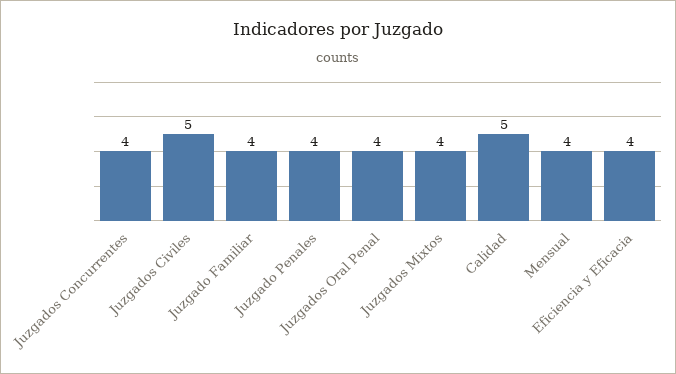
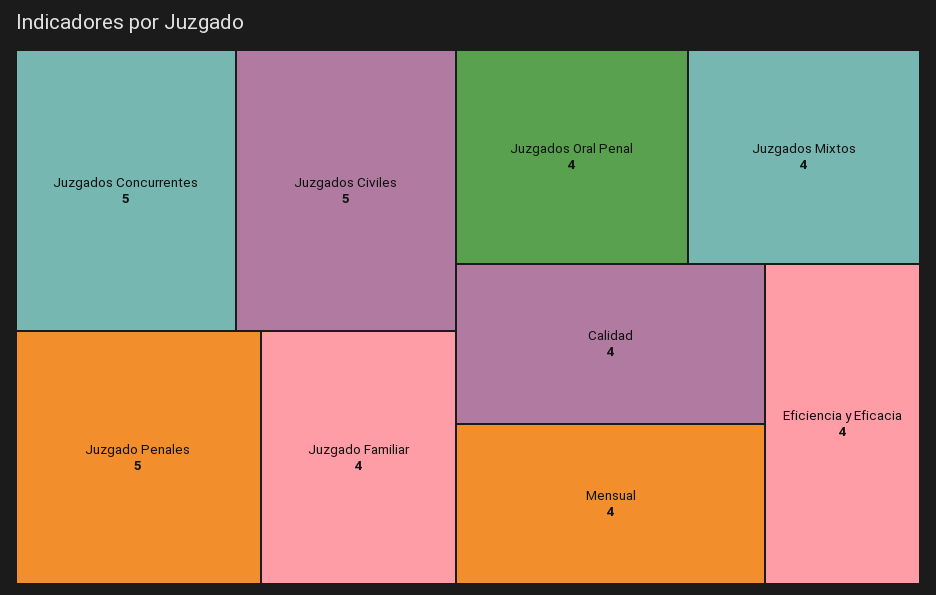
Juzgados Concurrentes: 4 -> 5
Juzgado Penales: 4 -> 5
Calidad: 5 -> 4

